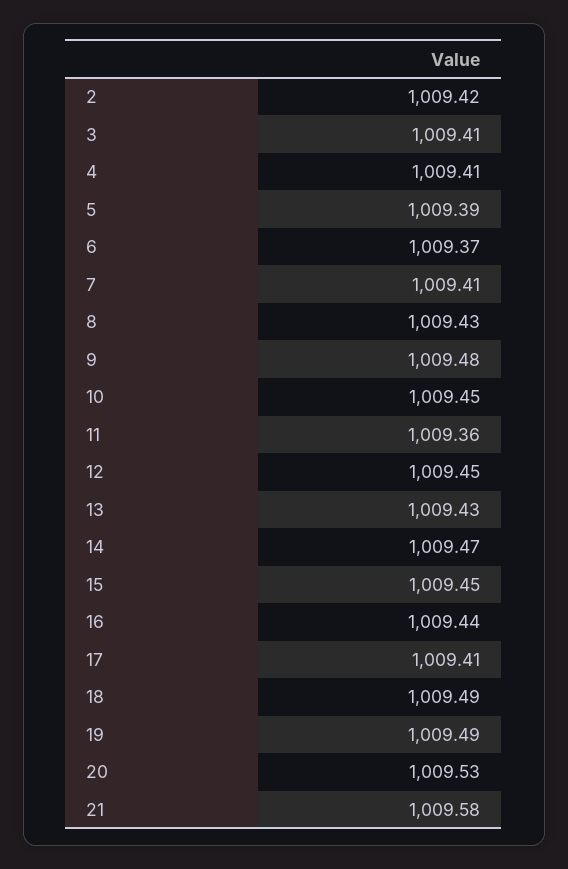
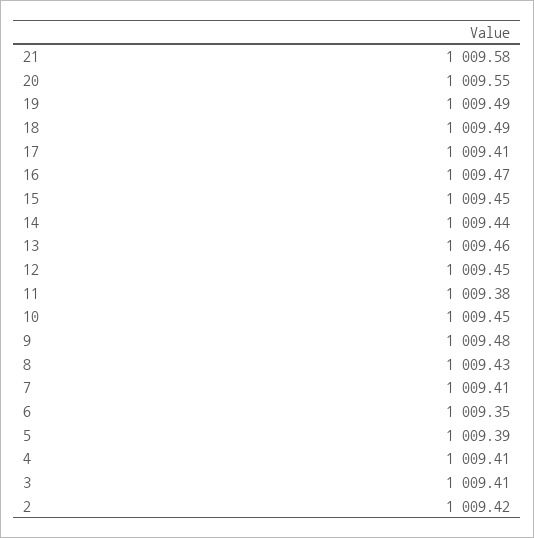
6: 1009.37 -> 1009.35
11: 1009.36 -> 1009.38
13: 1009.43 -> 1009.46
14: 1009.47 -> 1009.44
16: 1009.44 -> 1009.47
20: 1009.53 -> 1009.55

